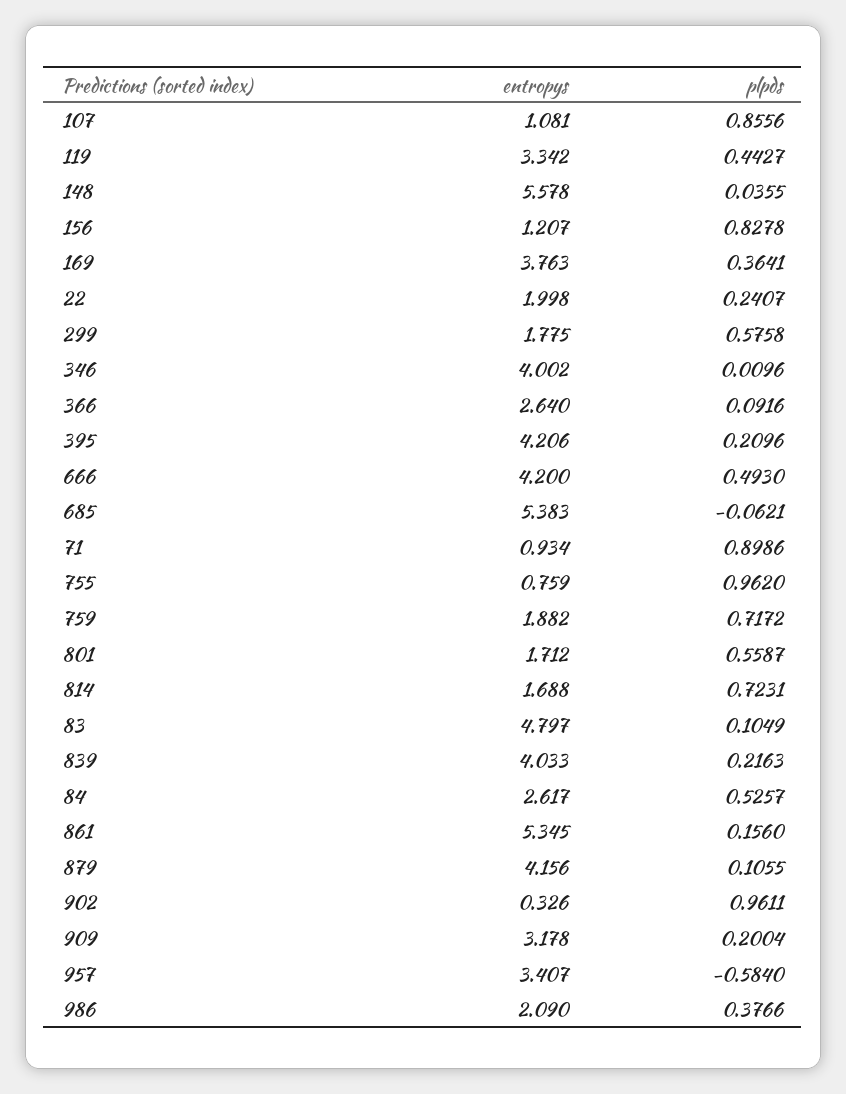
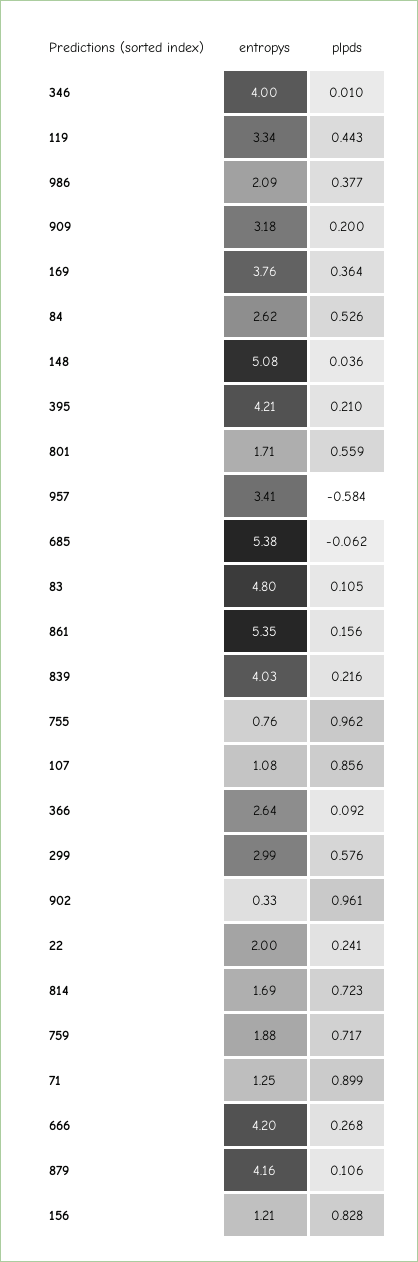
entropys, 148: 5.578 -> 5.08
entropys, 299: 1.775 -> 2.99
plpds, 666: 0.493 -> 0.268
entropys, 71: 0.934 -> 1.25

